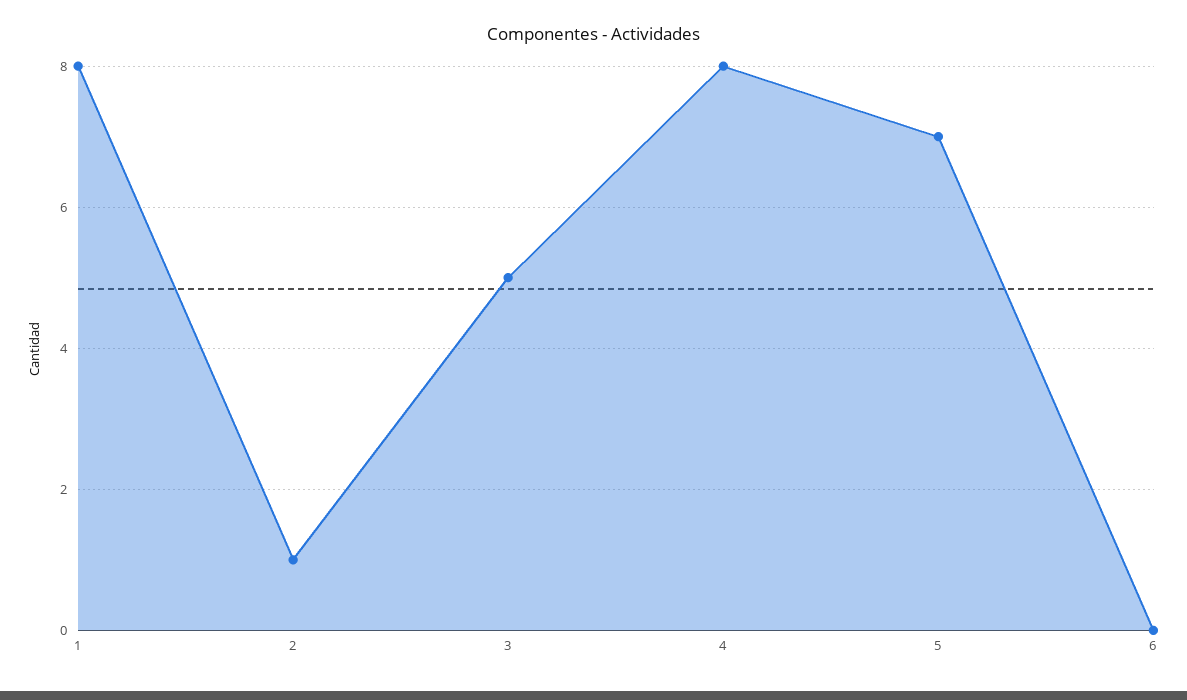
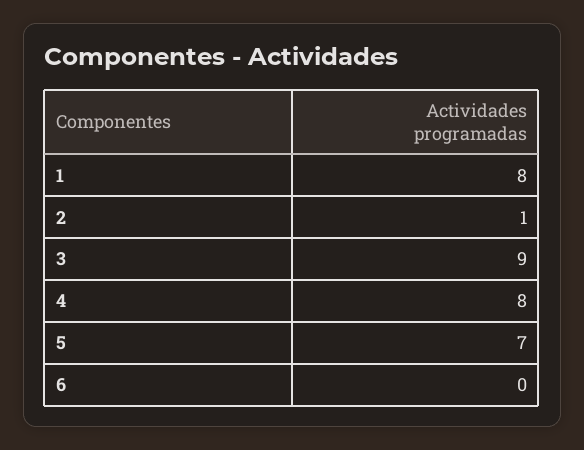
3: 5 -> 9

